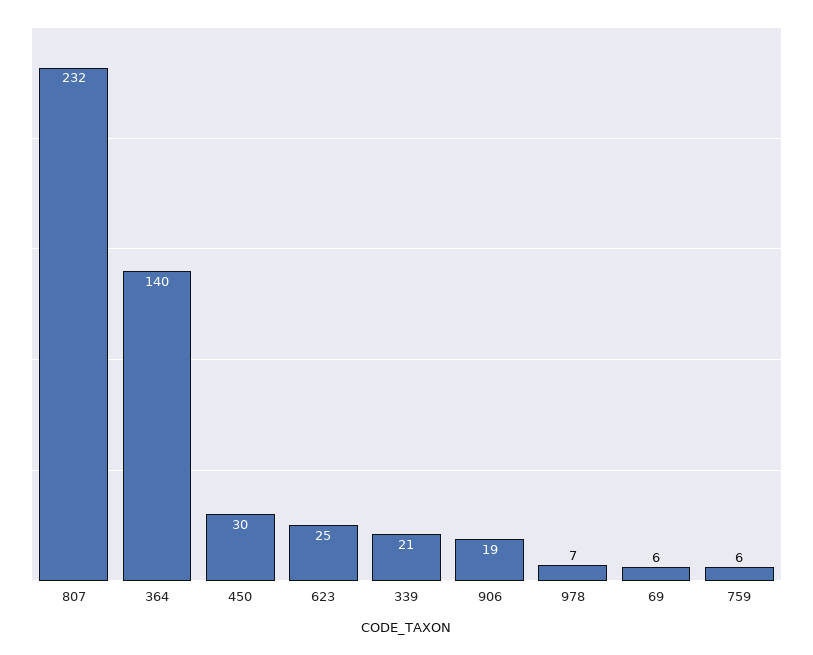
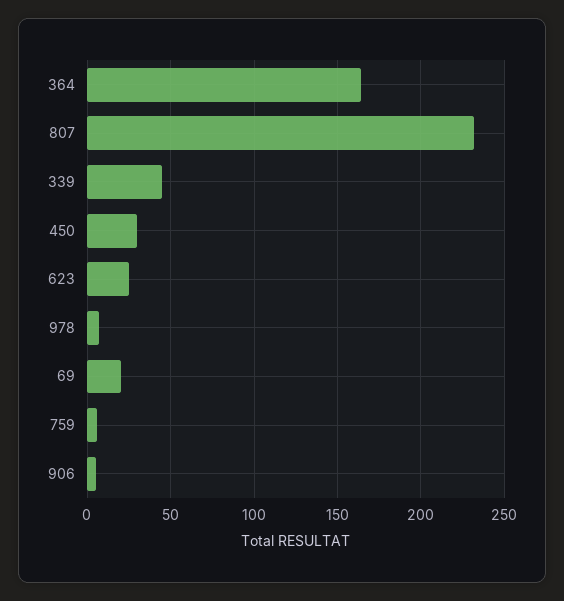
364: 140 -> 165
339: 21 -> 45
906: 19 -> 5
69: 6 -> 20

